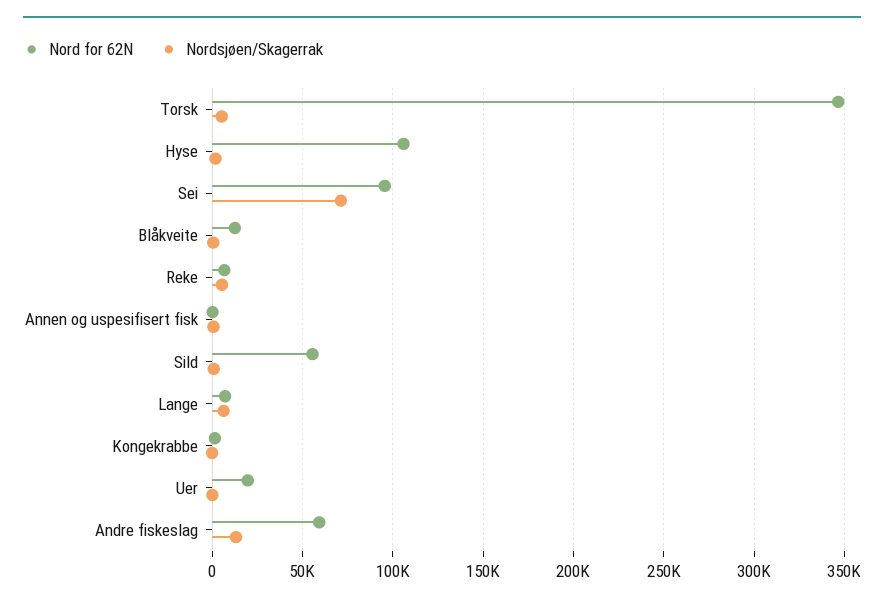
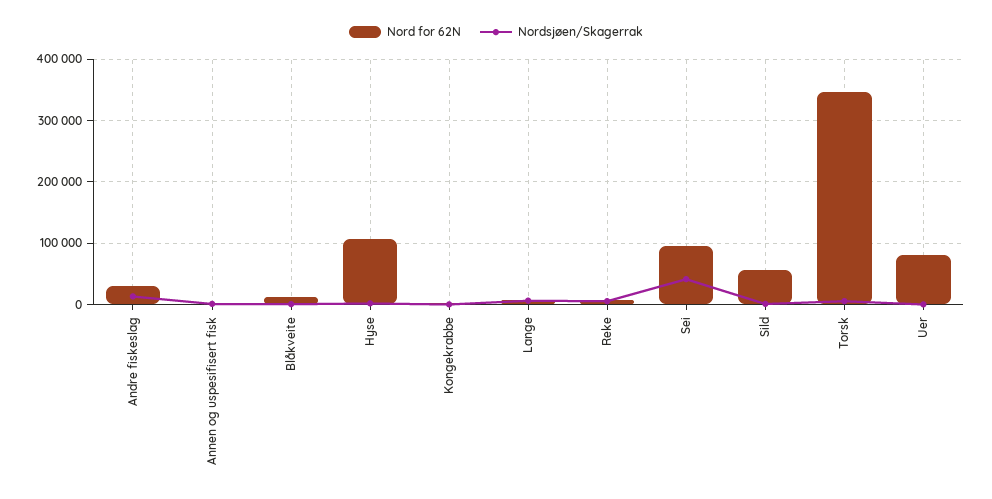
Nordsjøen/Skagerrak, Sei: 70000 -> 40000
Nord for 62N, Uer: 20000 -> 80000
Nord for 62N, Andre fiskeslag: 60000 -> 30000

